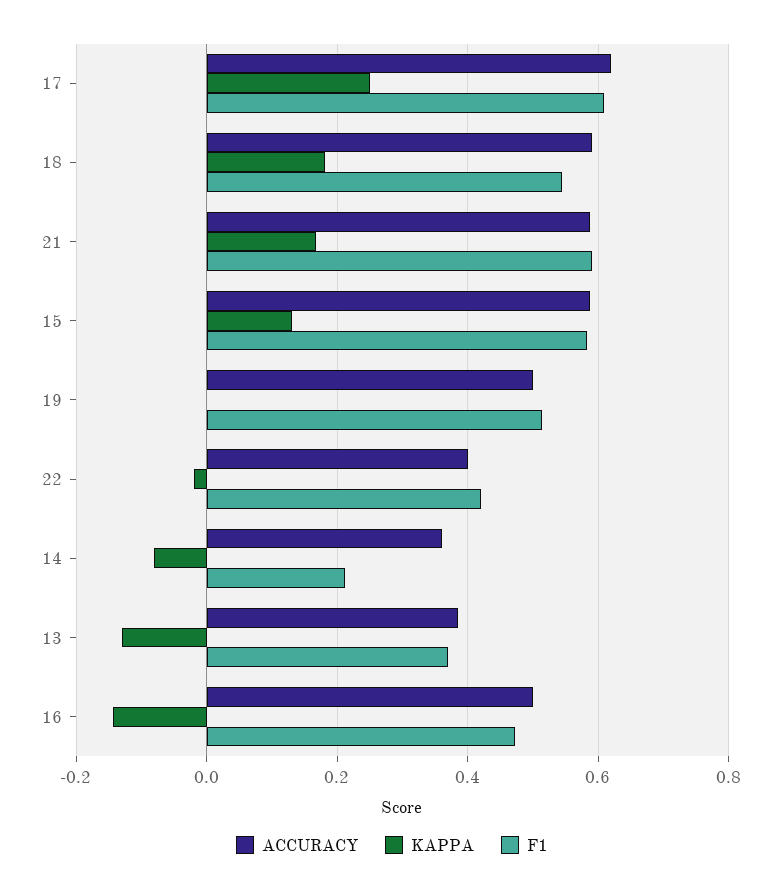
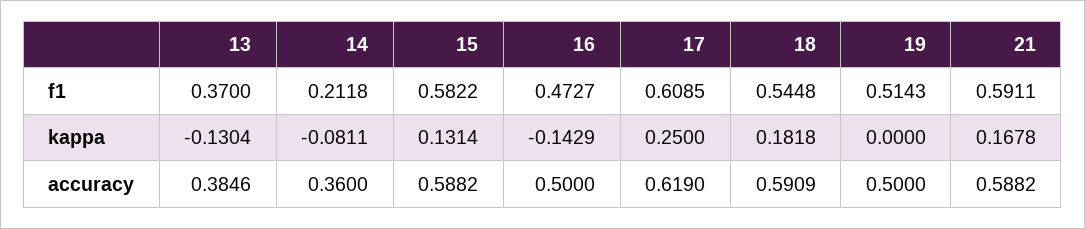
ACCURACY, 22: 0.4 -> none
KAPPA, 22: -0.02 -> none
F1, 22: 0.42 -> none

